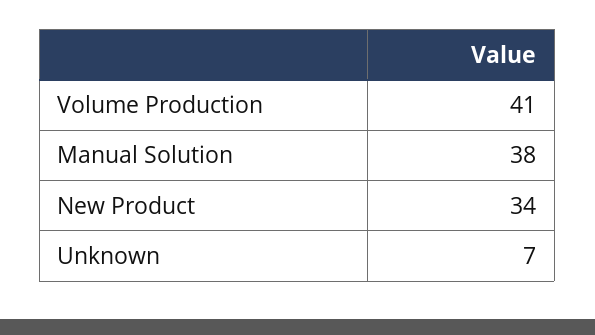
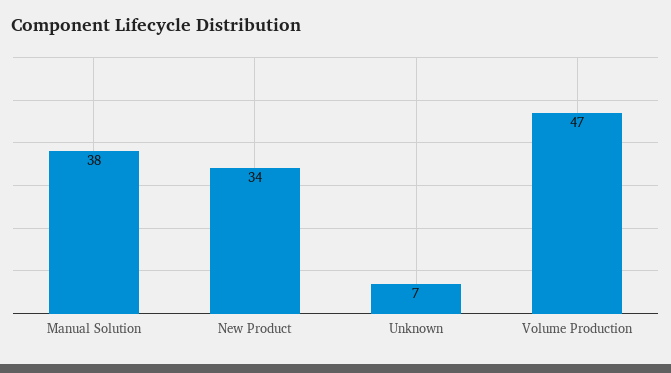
Volume Production: 41 -> 47

